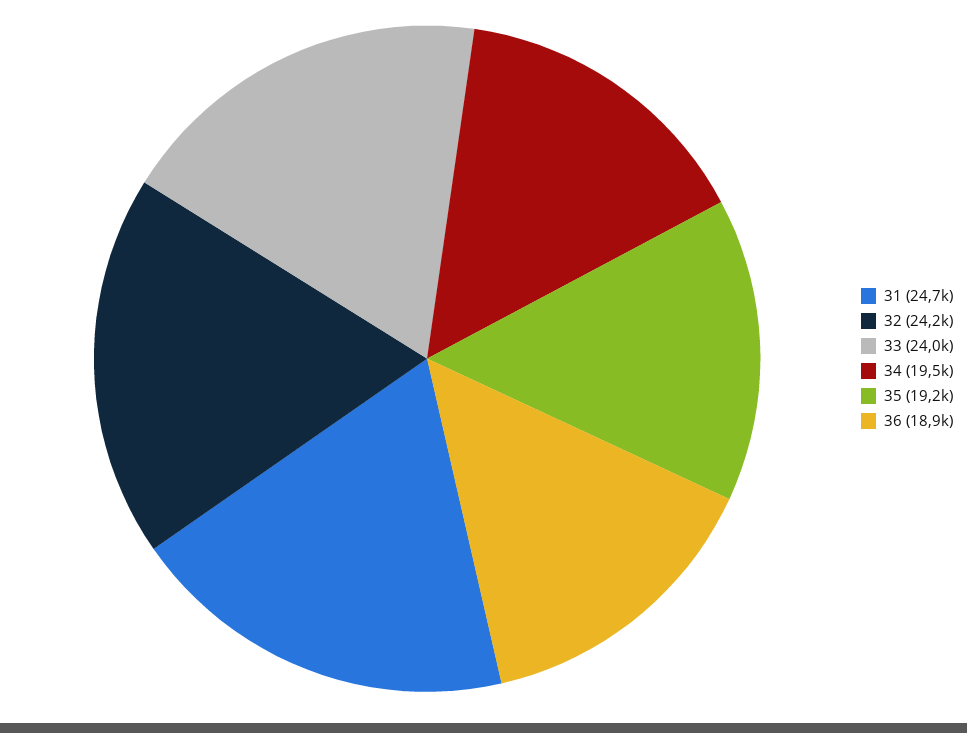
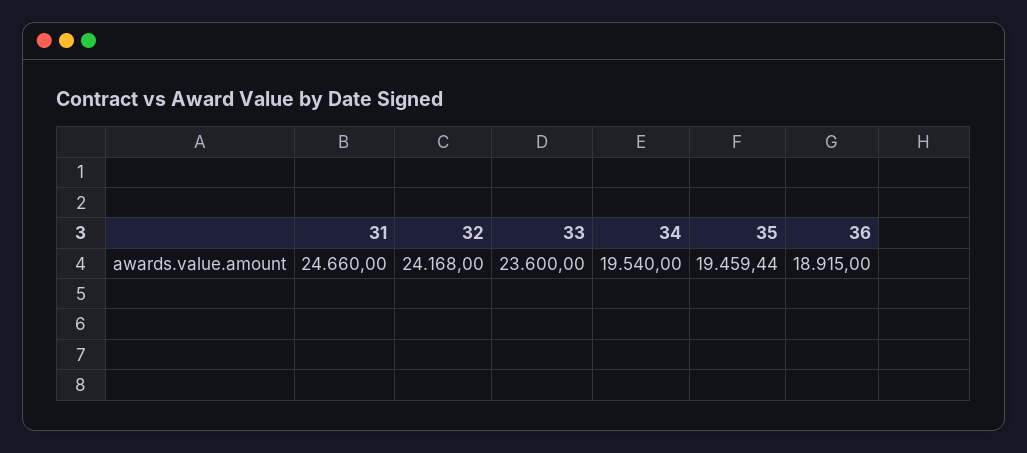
33: 24000 -> 23600
35: 19200 -> 19459.44

